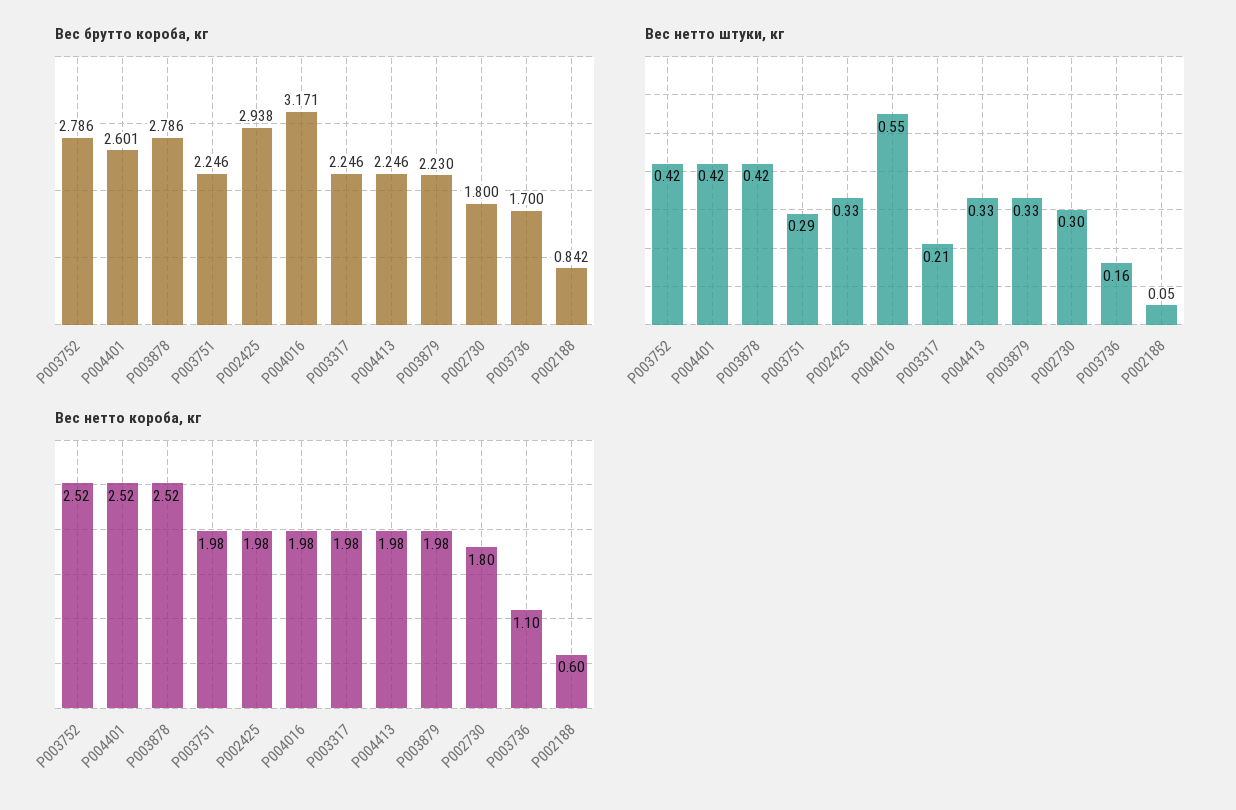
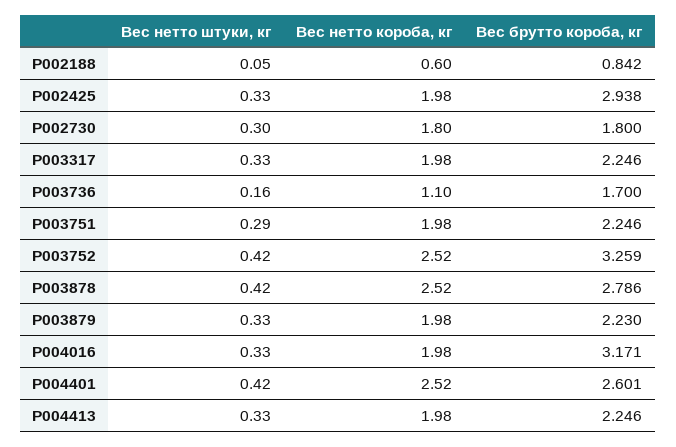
Вес брутто короба, кг, P003752: 2.786 -> 3.259
Вес нетто штуки, кг, P004016: 0.55 -> 0.33
Вес нетто штуки, кг, P003317: 0.21 -> 0.33

